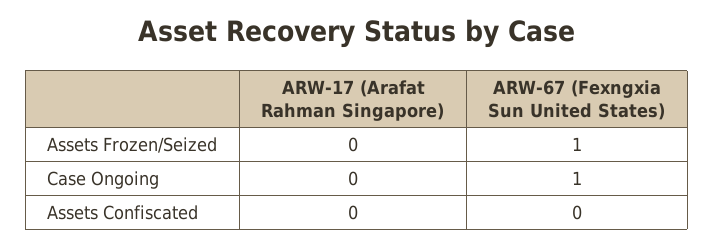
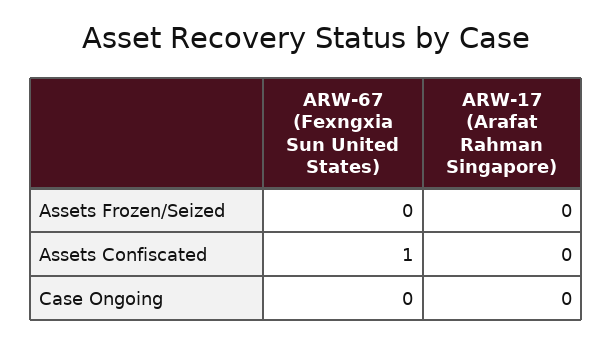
ARW-67 (Fexngxia Sun United States), Assets Frozen/Seized: 1 -> 0
ARW-67 (Fexngxia Sun United States), Case Ongoing: 1 -> 0
ARW-67 (Fexngxia Sun United States), Assets Confiscated: 0 -> 1

